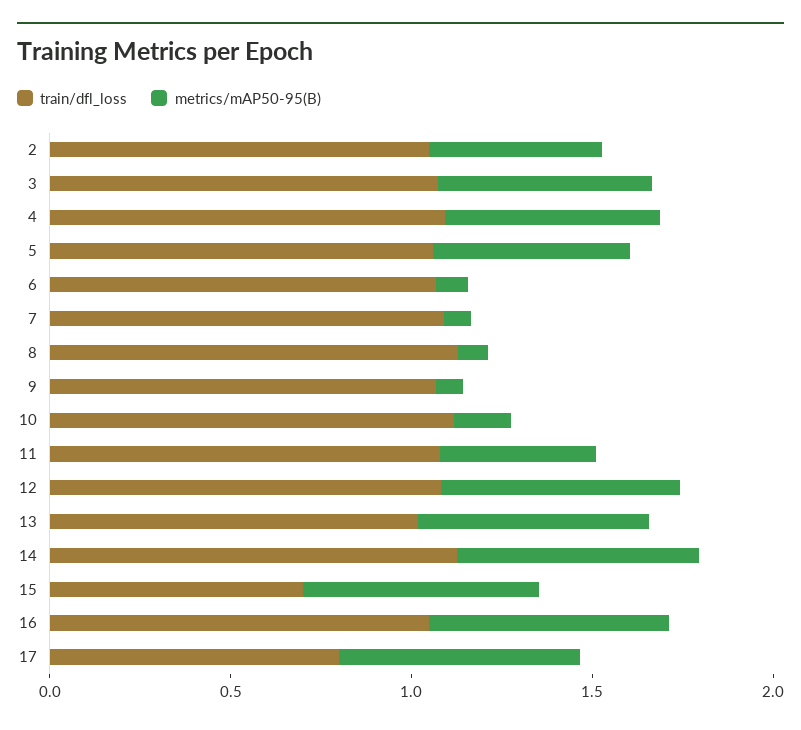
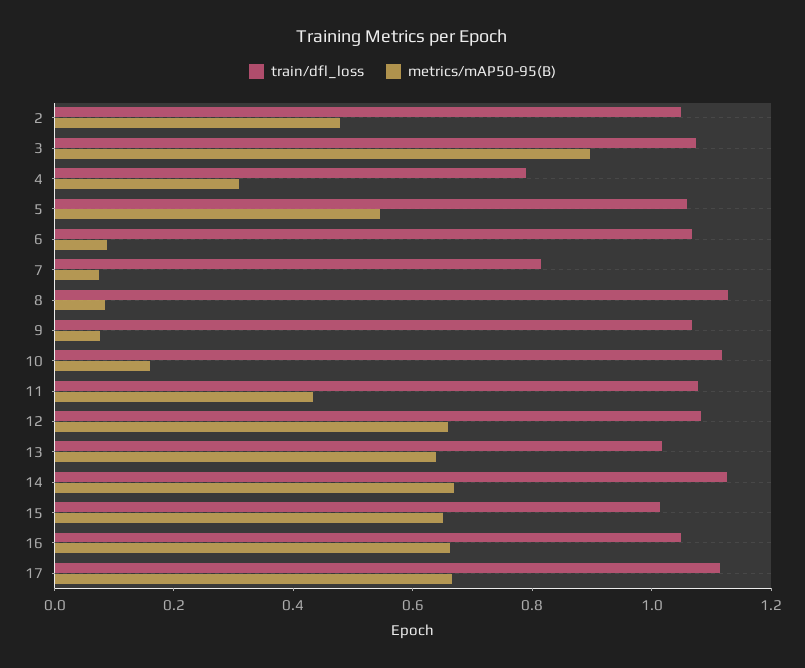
metrics/mAP50-95(B), 3: 0.6 -> 0.9
train/dfl_loss, 4: 1.1 -> 0.8
metrics/mAP50-95(B), 4: 0.6 -> 0.3
train/dfl_loss, 7: 1.1 -> 0.8
train/dfl_loss, 15: 0.7 -> 1
train/dfl_loss, 17: 0.8 -> 1.1

